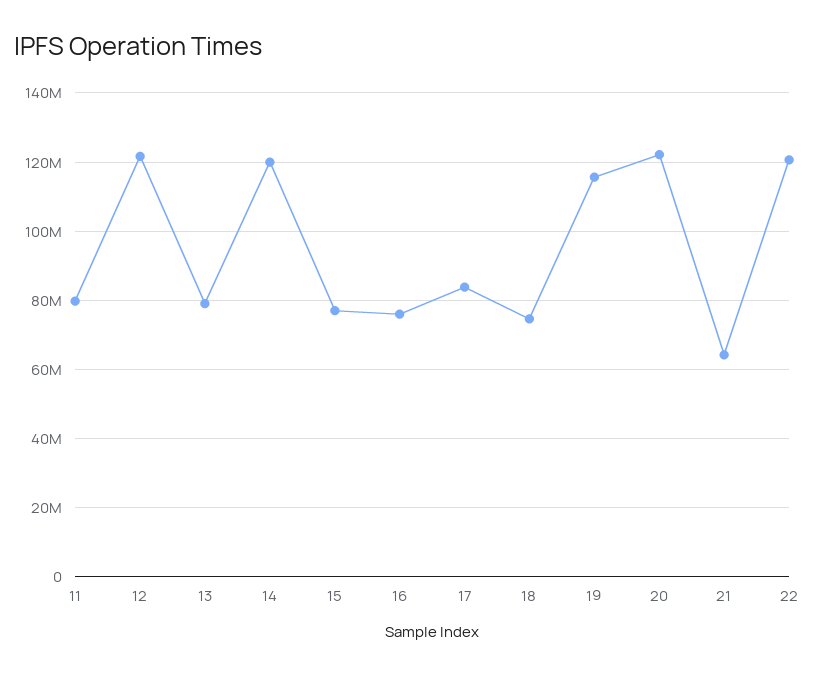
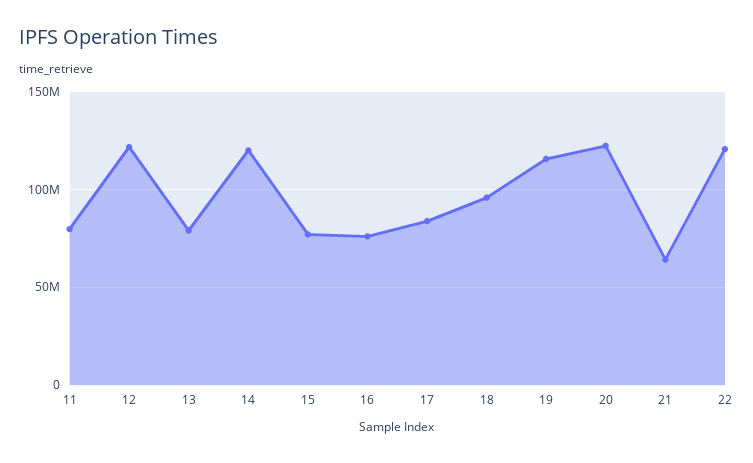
18: 74000000 -> 95000000

